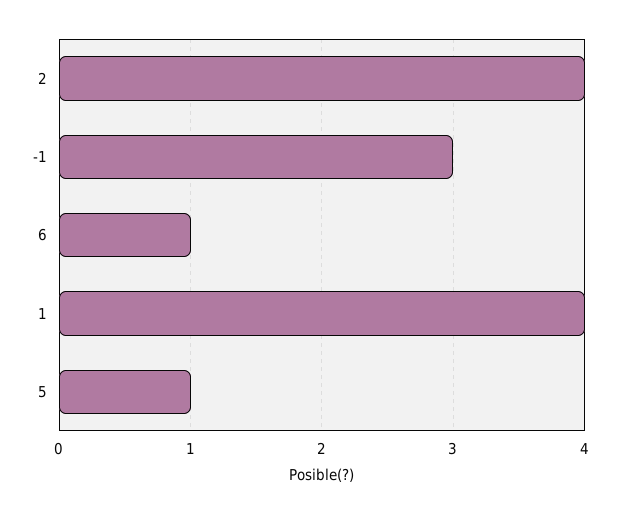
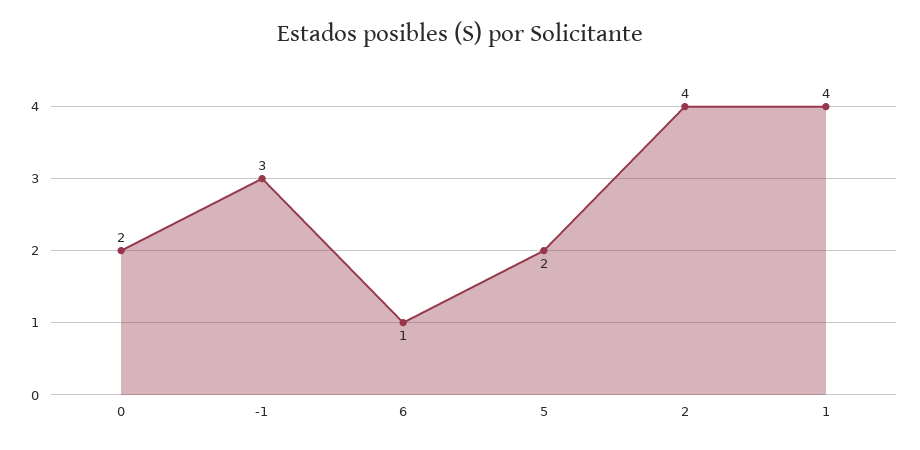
5: 1 -> 2
0: none -> 2

